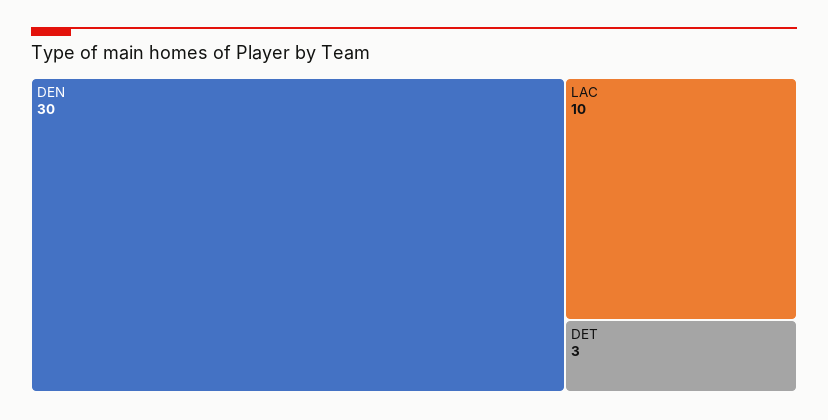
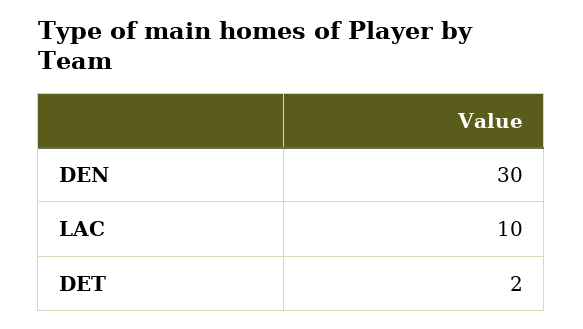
DET: 3 -> 2

